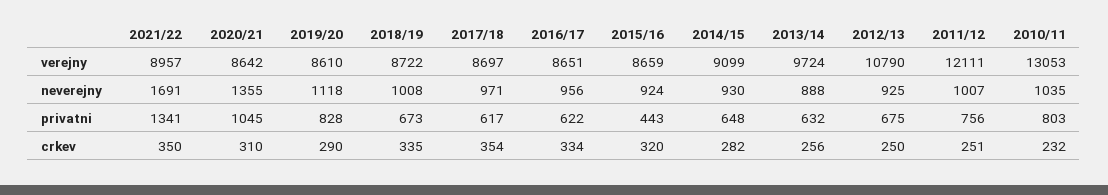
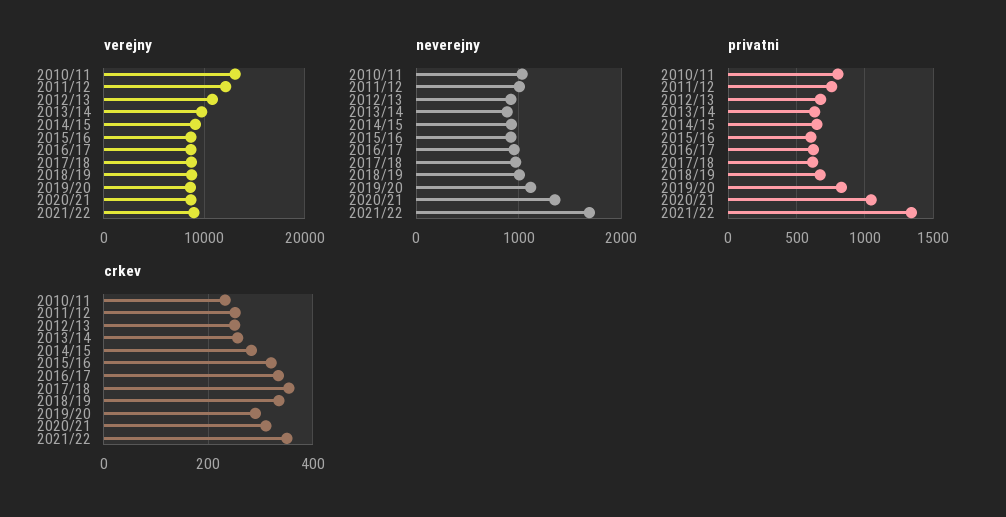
privatni, 2015/16: 443 -> 600

